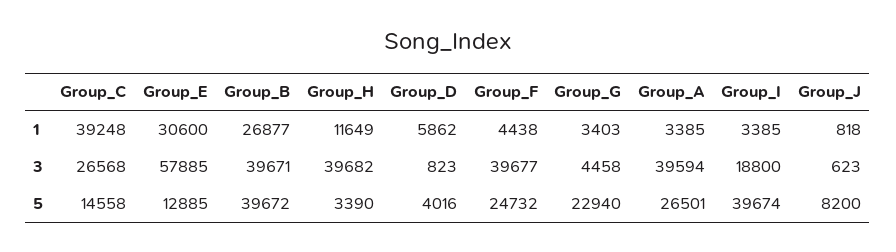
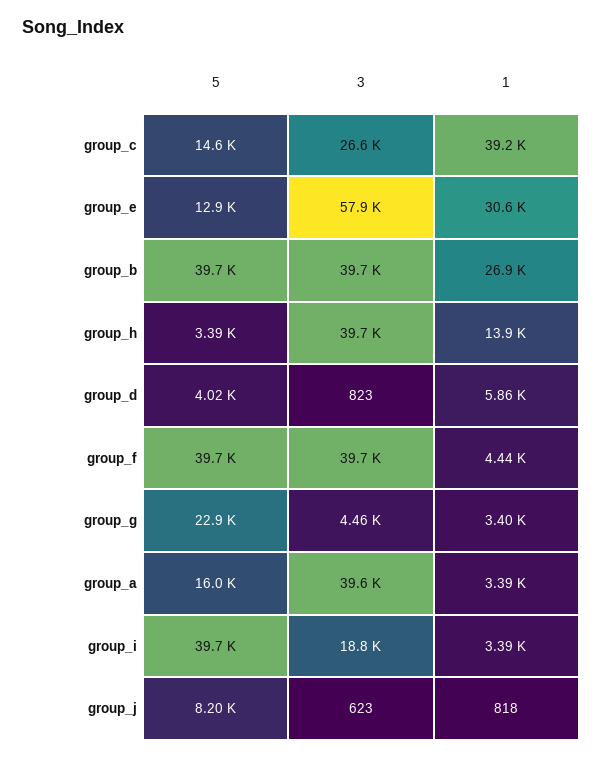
Group_H, 1: 11649 -> 13900
Group_F, 5: 24732 -> 39700
Group_A, 5: 26501 -> 16000

